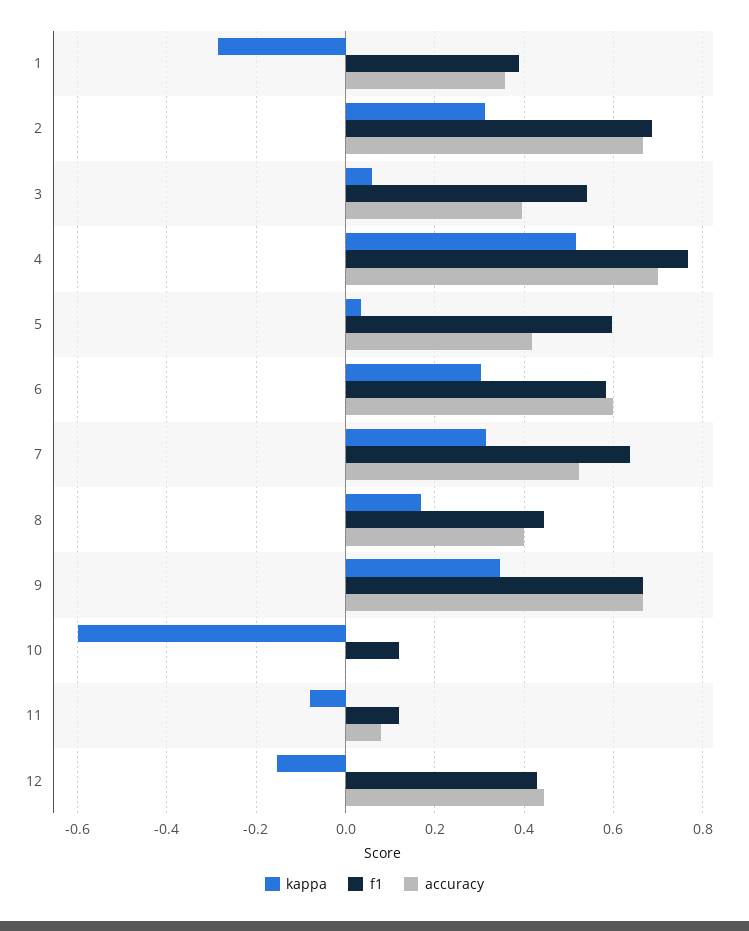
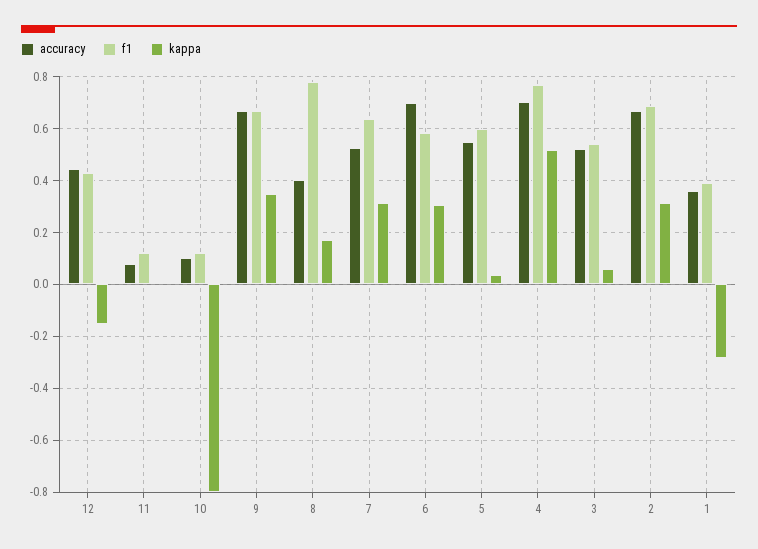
accuracy, 3: 0.4 -> 0.525
accuracy, 5: 0.42 -> 0.55
accuracy, 6: 0.6 -> 0.7
f1, 8: 0.44 -> 0.775
kappa, 10: -0.6 -> -0.8
accuracy, 10: 0 -> 0.1
kappa, 11: -0.08 -> 0

